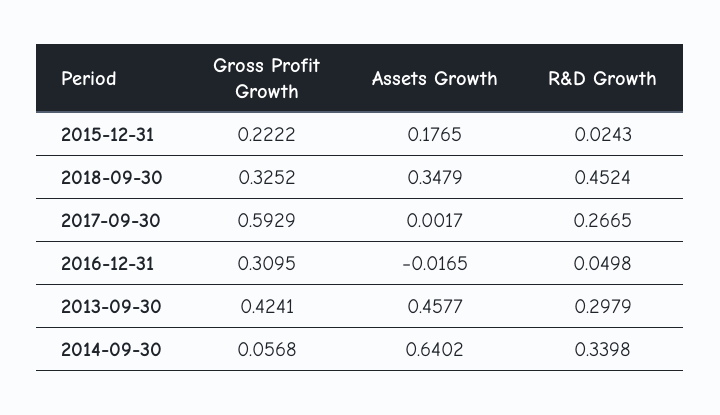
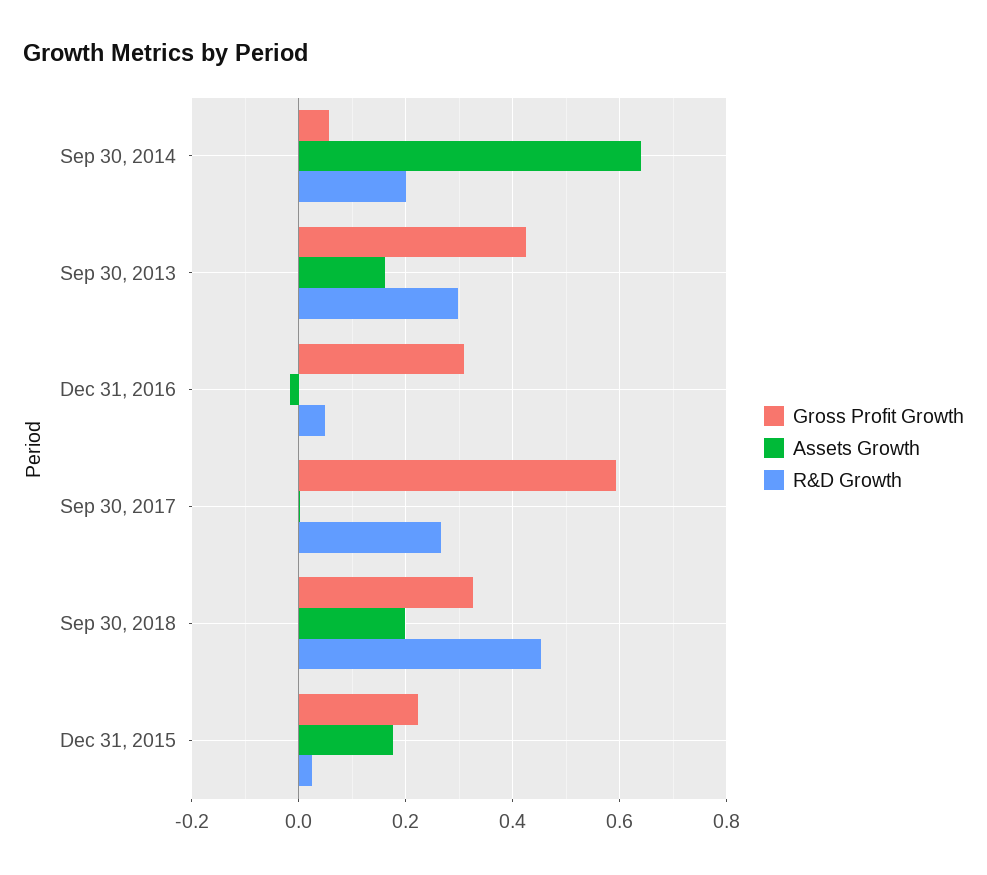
Assets Growth, 2018-09-30: 0.3479 -> 0.2
Assets Growth, 2013-09-30: 0.4577 -> 0.16
R&D Growth, 2014-09-30: 0.3398 -> 0.2

